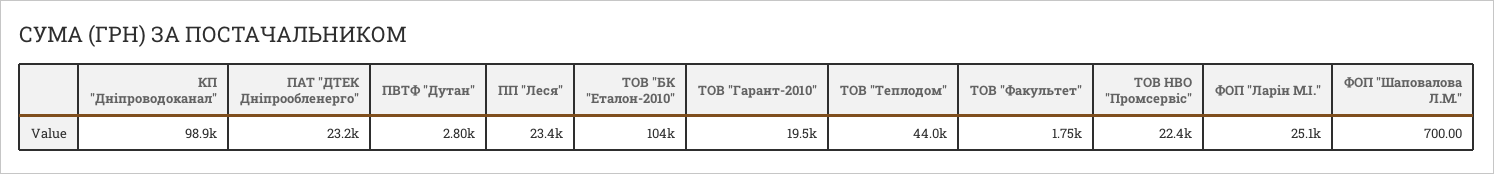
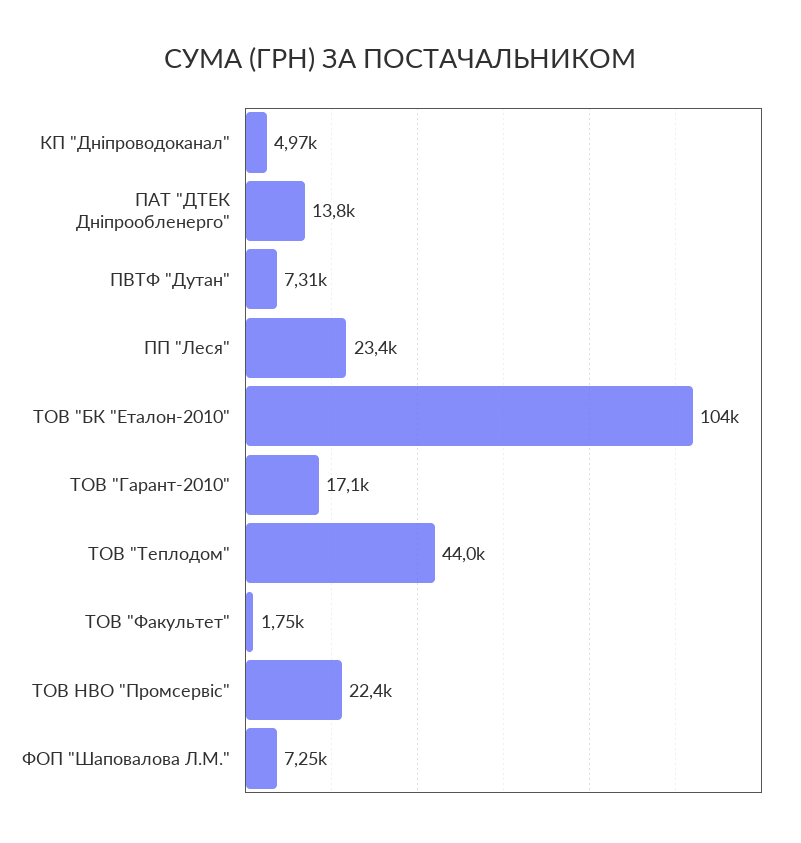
КП "Дніпроводоканал": 98900 -> 4970
ПАТ "ДТЕК Дніпрообленерго": 23200 -> 13800
ПВТФ "Дутан": 2800 -> 7310
ТОВ "Гарант-2010": 19500 -> 17100
ФОП "Ларін М.І.": 25100 -> none
ФОП "Шаповалова Л.М.": 700 -> 7250

